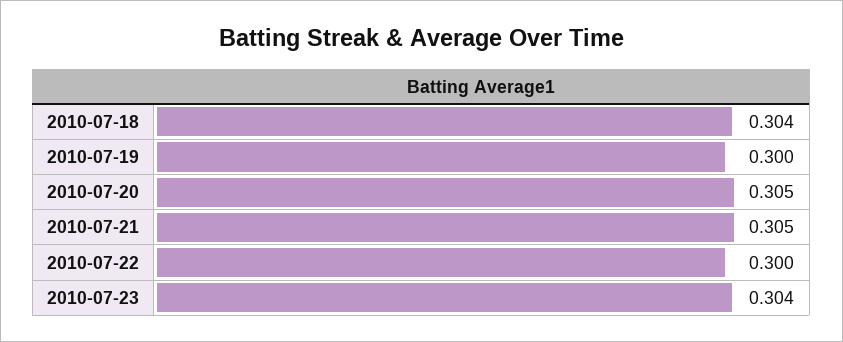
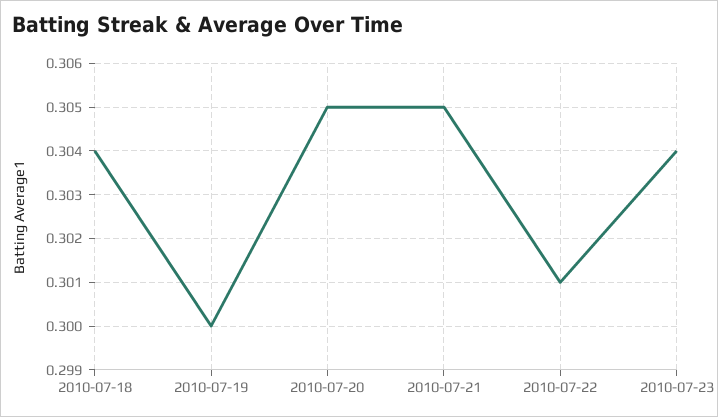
2010-07-22: 0.3 -> 0.301

